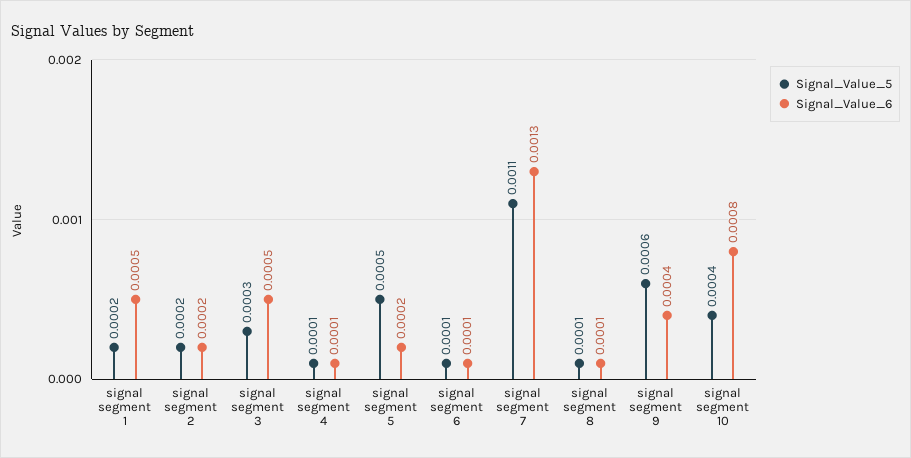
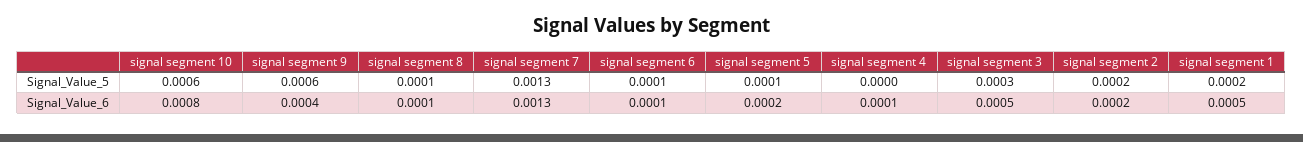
Signal_Value_5, signal segment 4: 0.0001 -> 0
Signal_Value_5, signal segment 5: 0.0005 -> 0.0001
Signal_Value_5, signal segment 7: 0.0011 -> 0.0013
Signal_Value_5, signal segment 10: 0.0004 -> 0.0006

